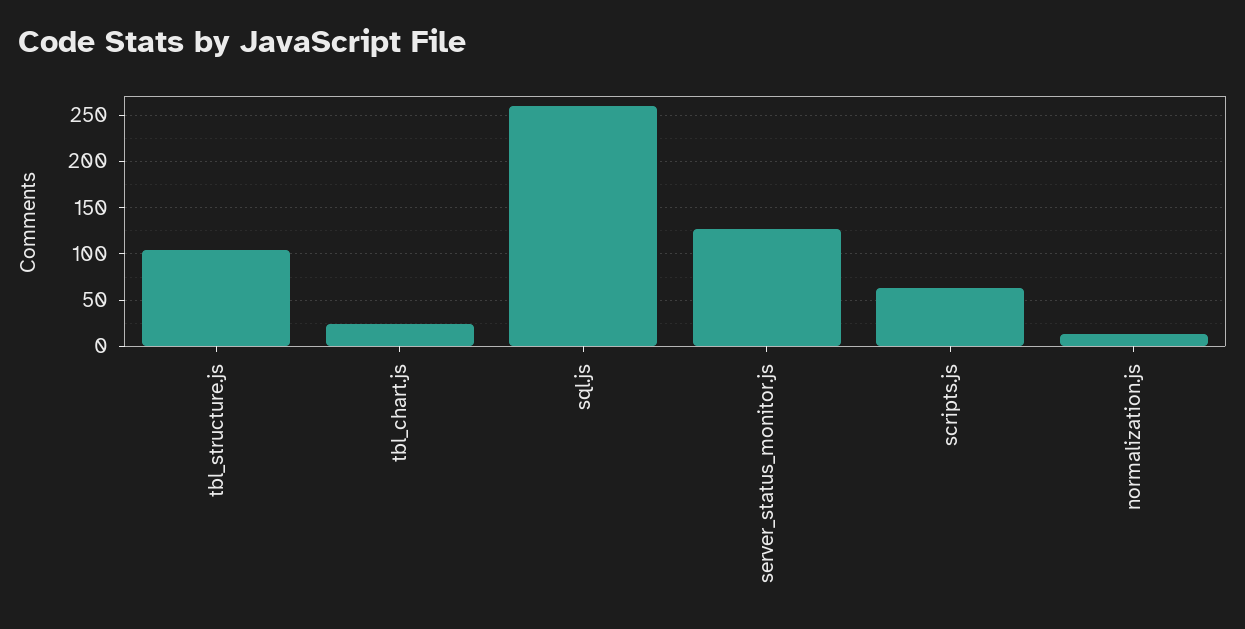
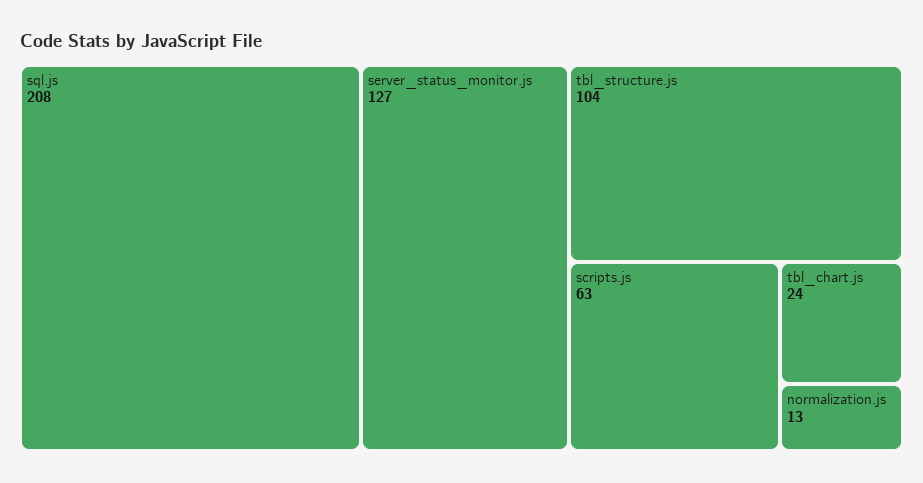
sql.js: 260 -> 208

